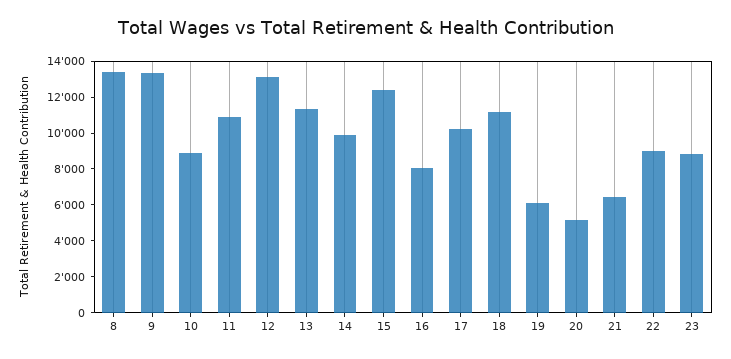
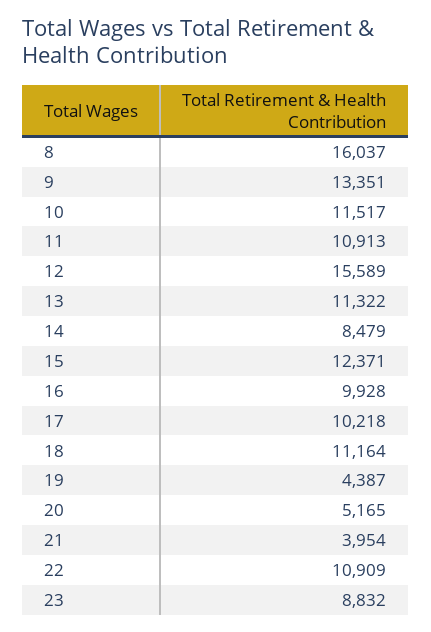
8: 13500 -> 16037
10: 9000 -> 11517
12: 13000 -> 15589
14: 10000 -> 8479
16: 8000 -> 9928
19: 6000 -> 4387
21: 6500 -> 3954
22: 9000 -> 10909

